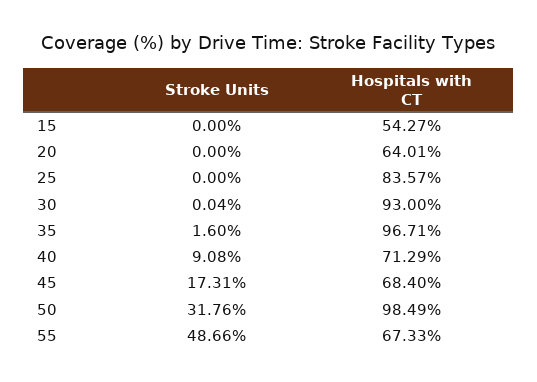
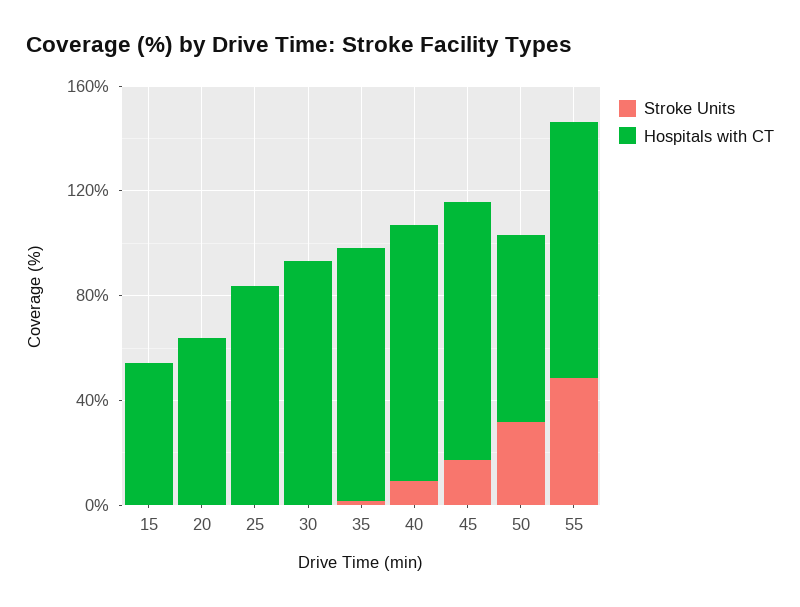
Hospitals with CT, 40: 71.29 -> 100
Hospitals with CT, 45: 68.4 -> 100
Hospitals with CT, 50: 98.49 -> 70
Hospitals with CT, 55: 67.33 -> 100

